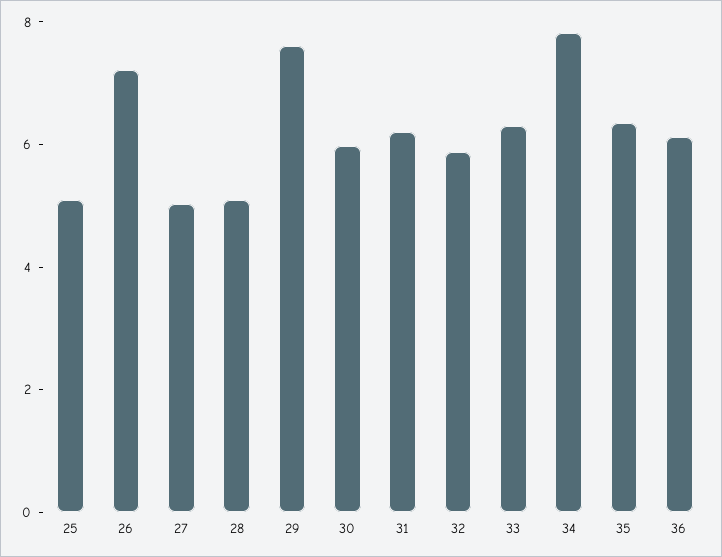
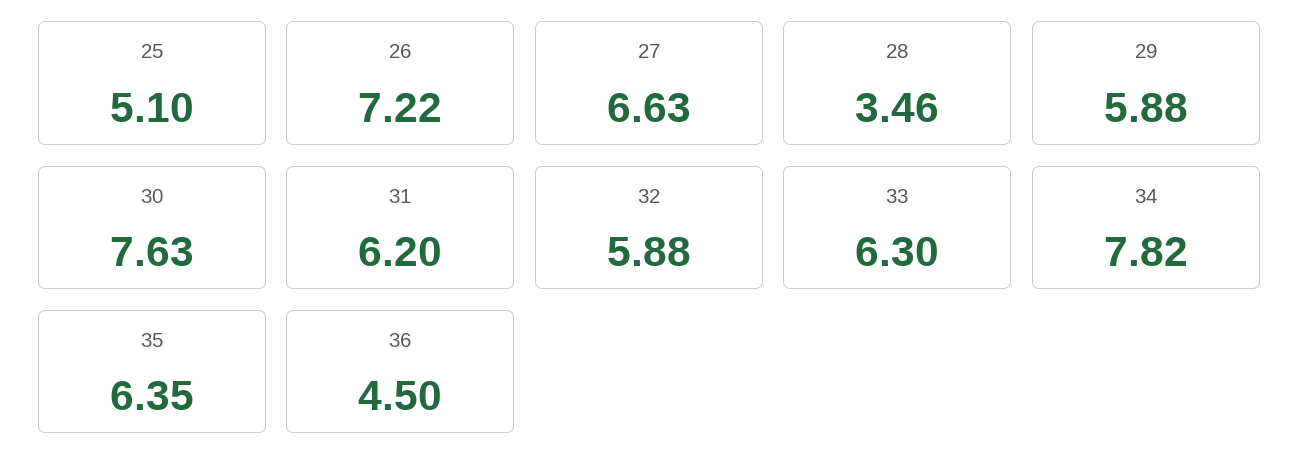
27: 5 -> 6.63
28: 5 -> 3.46
29: 7.5 -> 5.88
30: 6 -> 7.63
36: 6 -> 4.5

